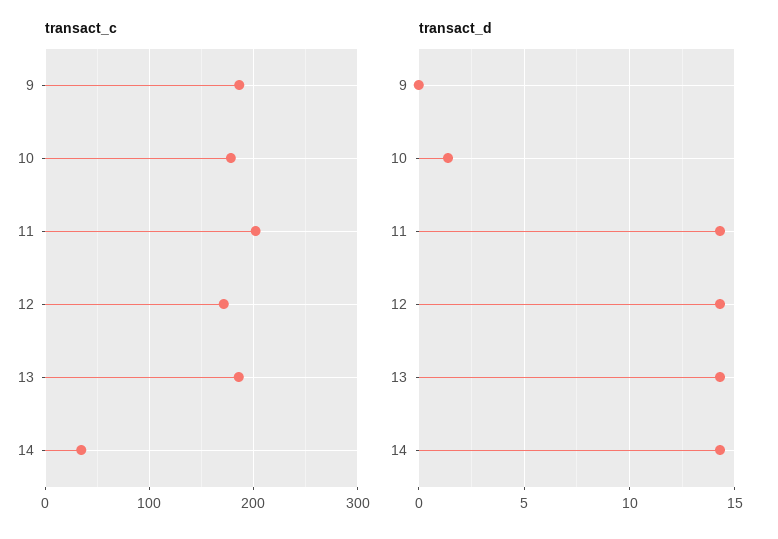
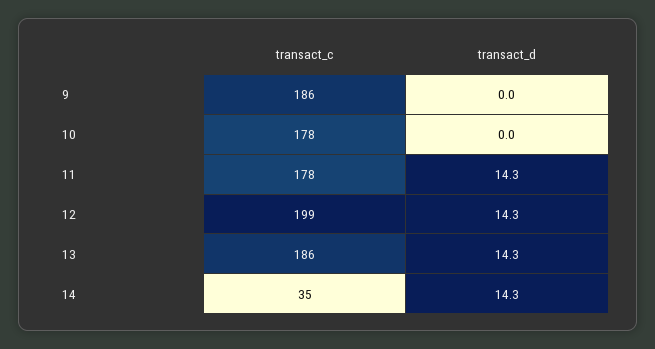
transact_c, 11: 200 -> 178
transact_c, 12: 170 -> 199
transact_d, 10: 1.5 -> 0

